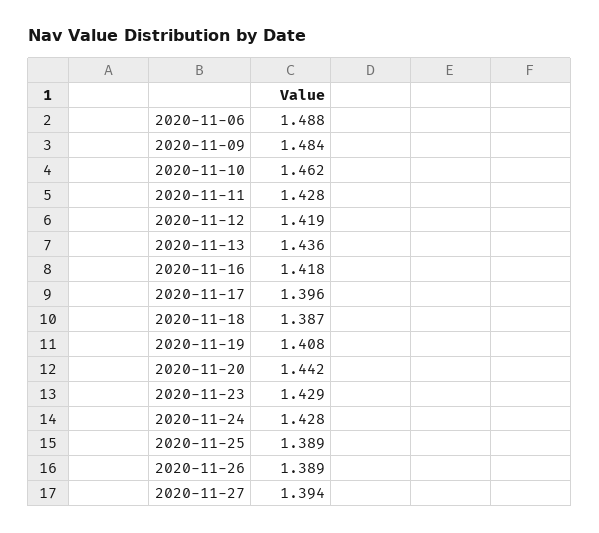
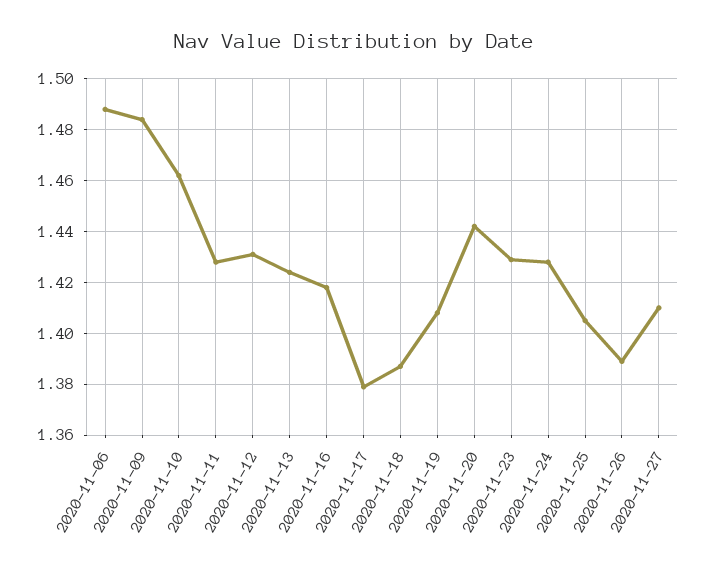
2020-11-12: 1.419 -> 1.43
2020-11-13: 1.436 -> 1.425
2020-11-17: 1.396 -> 1.38
2020-11-25: 1.389 -> 1.405
2020-11-27: 1.394 -> 1.41

